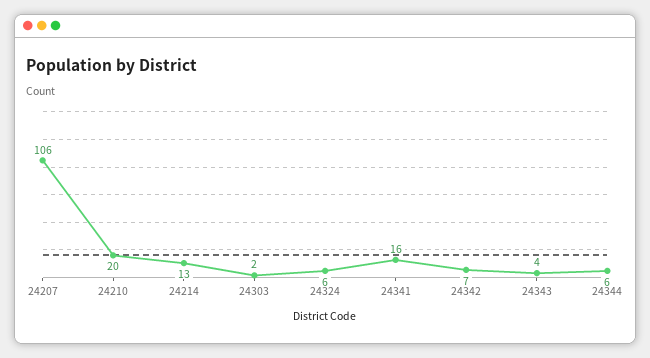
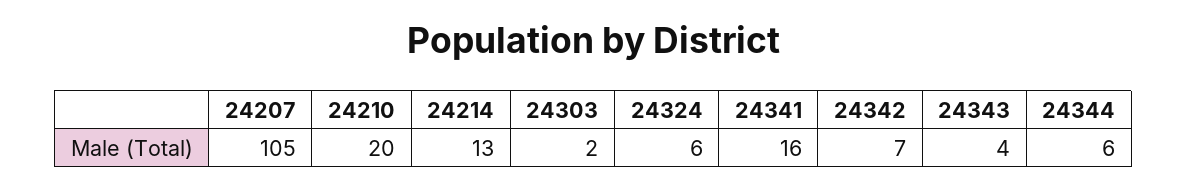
24207: 106 -> 105

